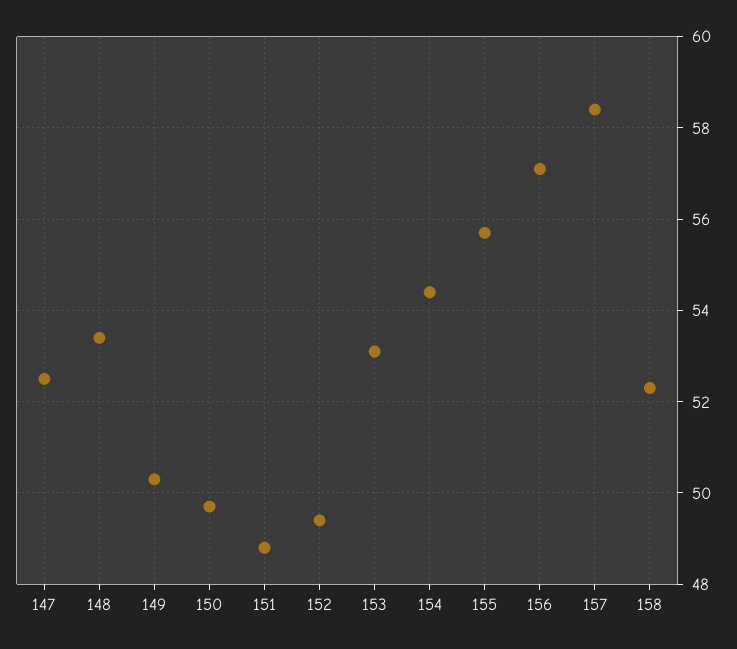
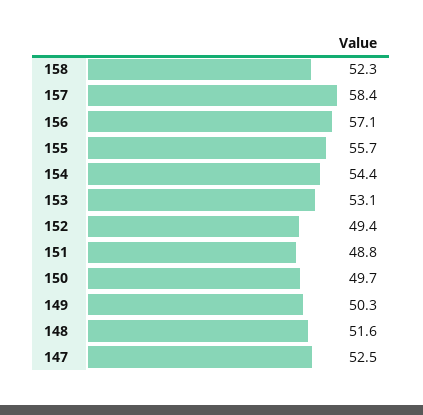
148: 53.5 -> 51.6

